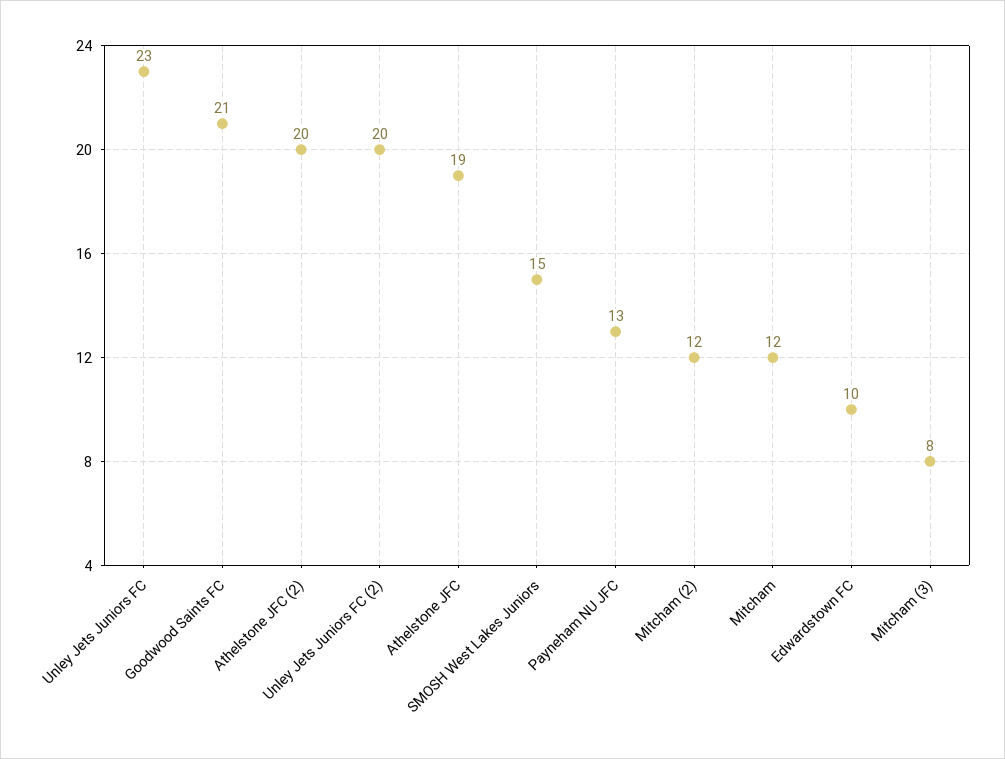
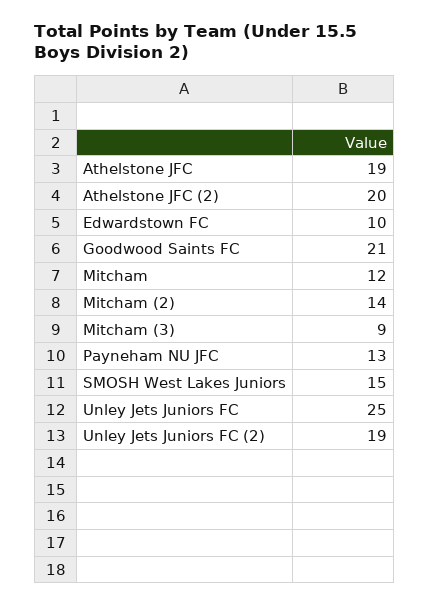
Unley Jets Juniors FC: 23 -> 25
Unley Jets Juniors FC (2): 20 -> 19
Mitcham (2): 12 -> 14
Mitcham (3): 8 -> 9

